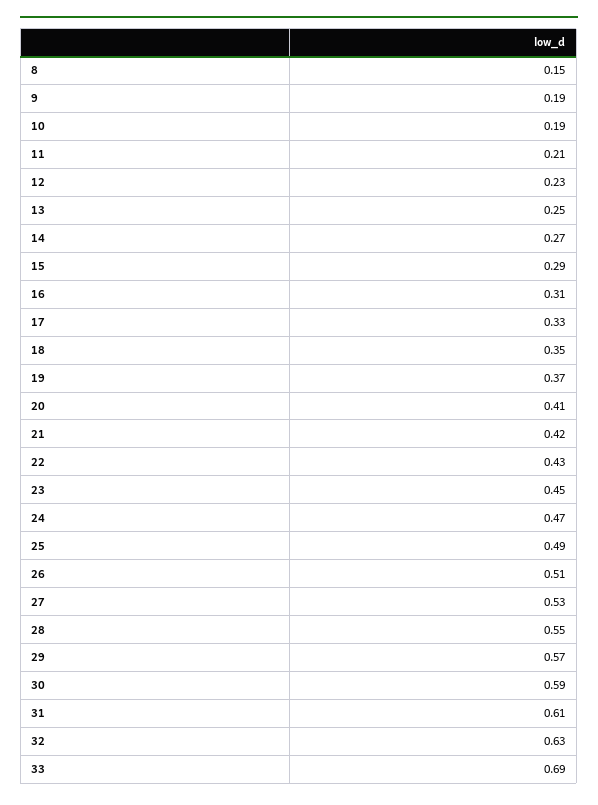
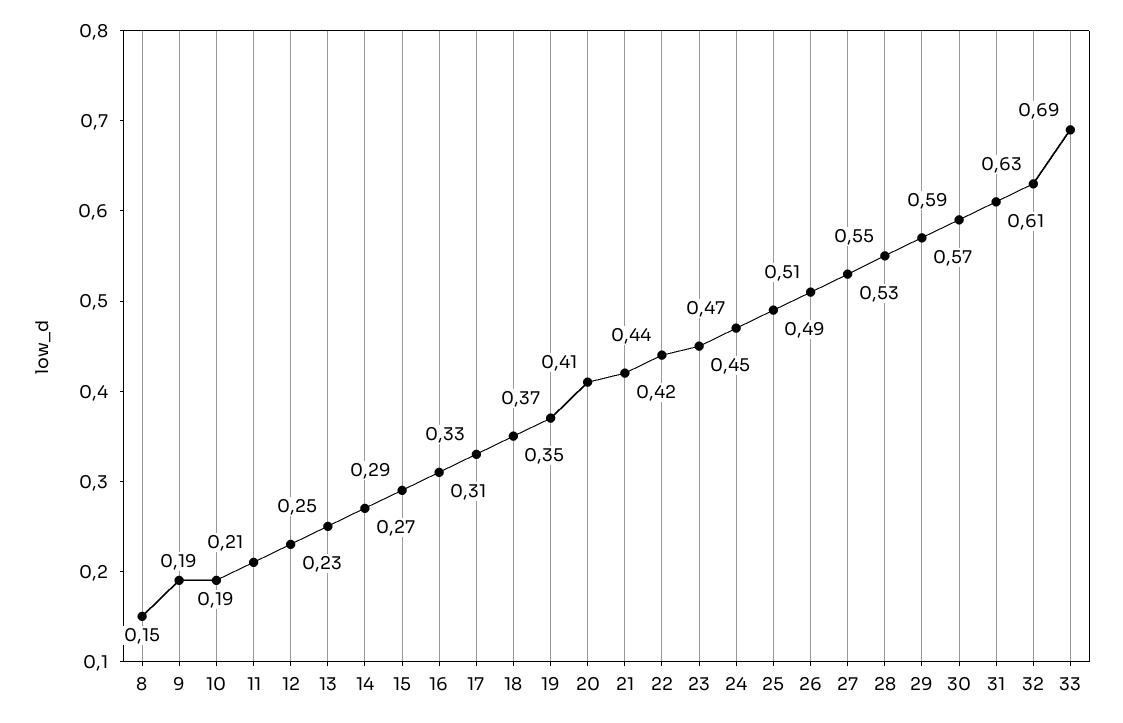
22: 0.43 -> 0.44

